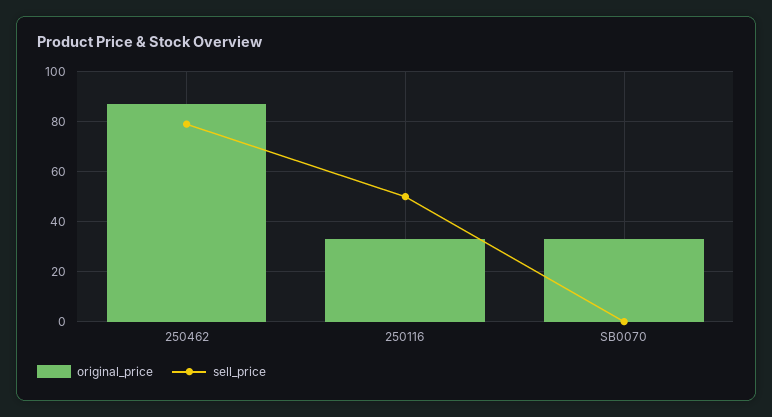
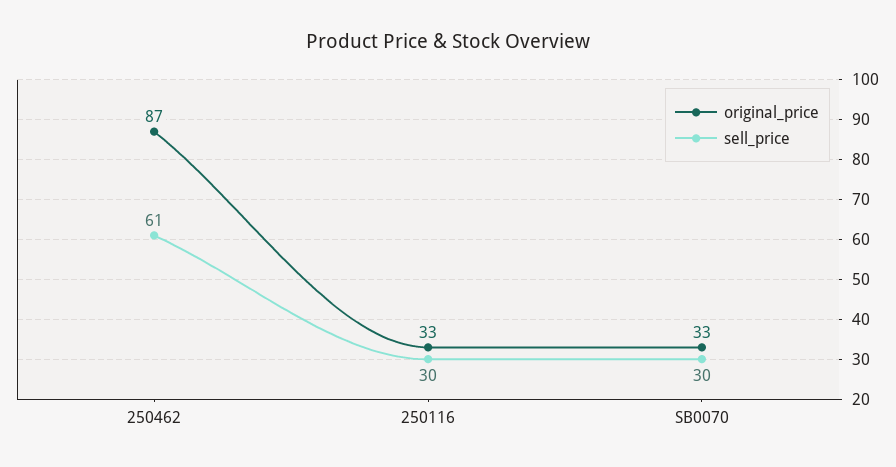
sell_price, 250462: 80 -> 61
sell_price, 250116: 50 -> 30
sell_price, SB0070: 0 -> 30

